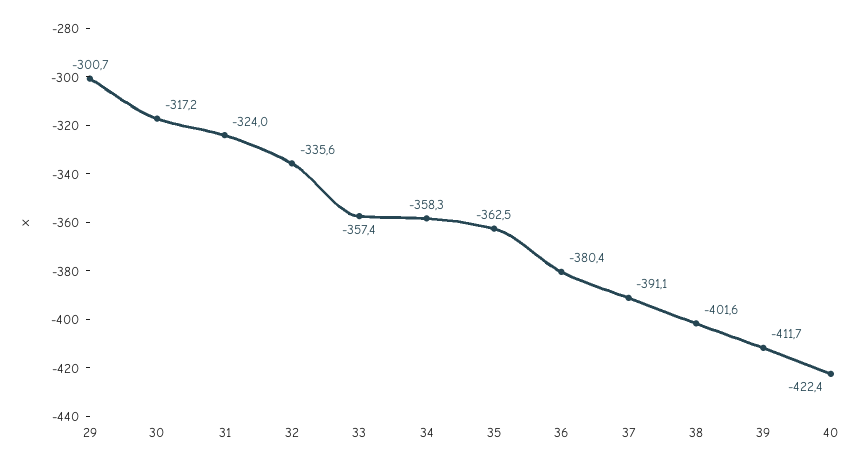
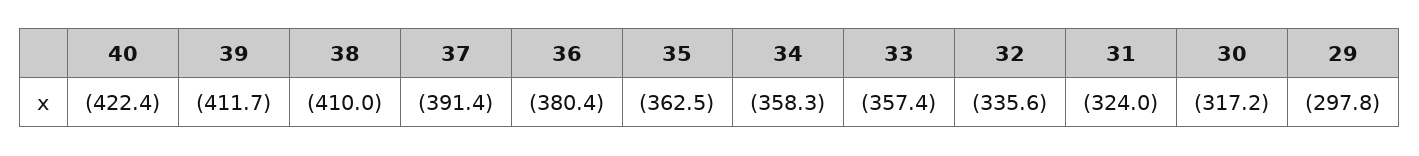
29: -300.7 -> -297.8
37: -391.1 -> -391.4
38: -401.6 -> -410

